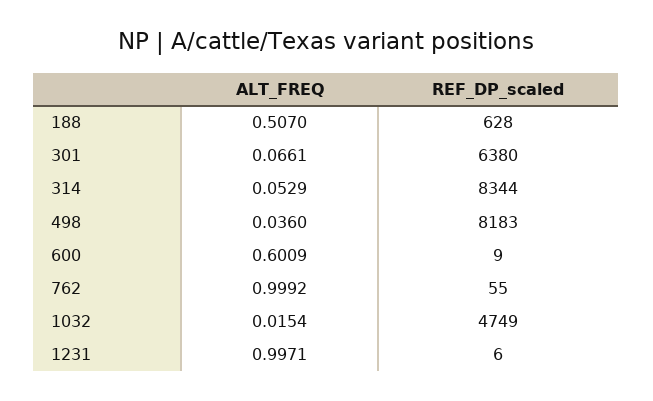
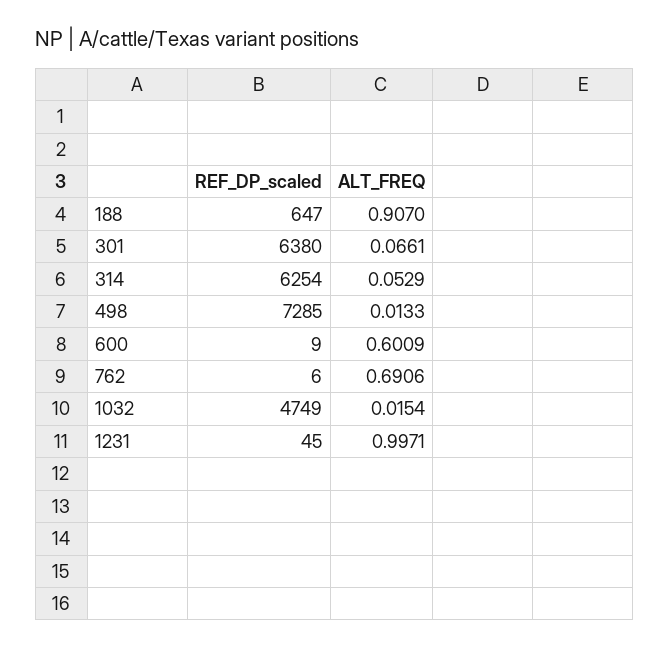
ALT_FREQ, 188: 0.507 -> 0.907
REF_DP_scaled, 188: 628 -> 647
REF_DP_scaled, 314: 8344 -> 6254
ALT_FREQ, 498: 0.036 -> 0.0133
REF_DP_scaled, 498: 8183 -> 7285
ALT_FREQ, 762: 0.9992 -> 0.6906
REF_DP_scaled, 762: 55 -> 6
REF_DP_scaled, 1231: 6 -> 45

